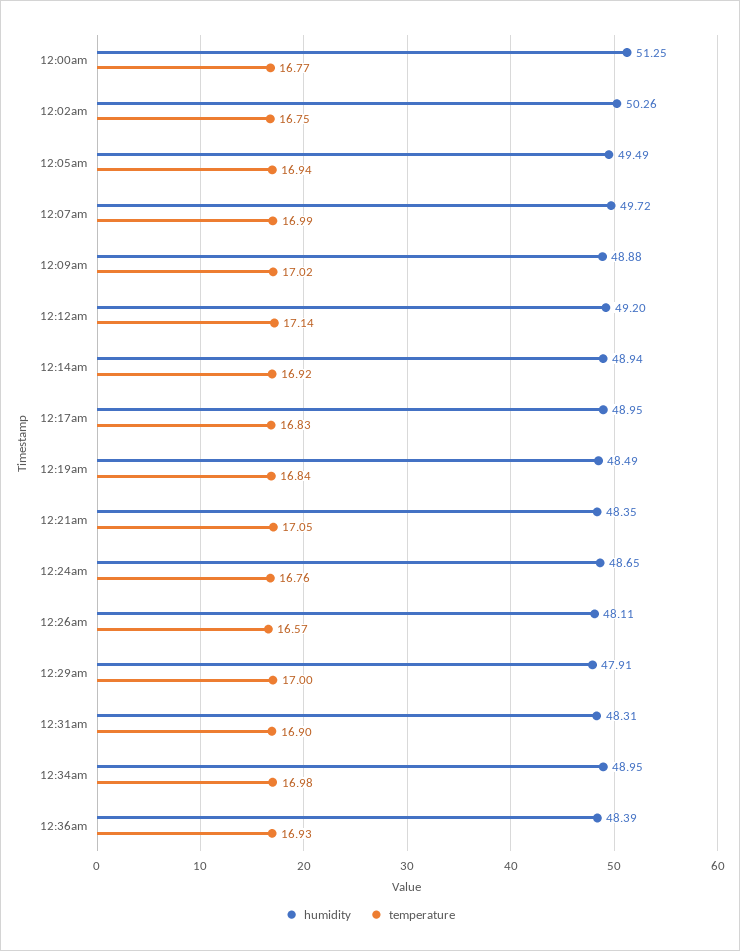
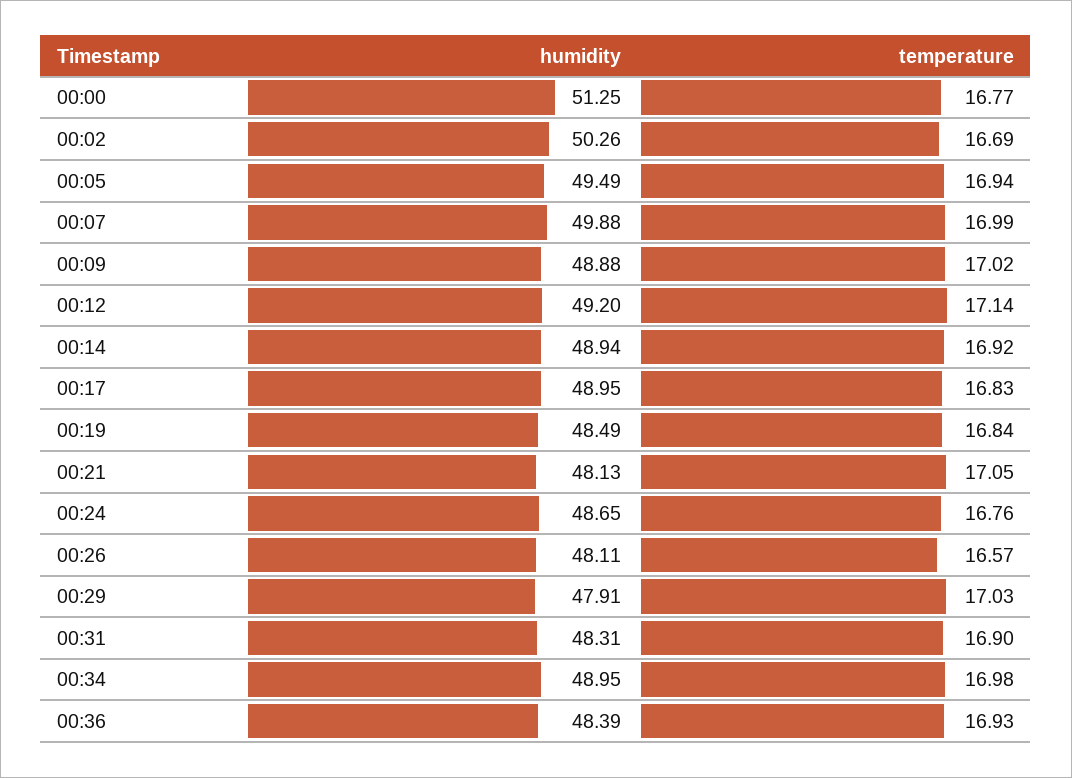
temperature, 12:02am: 16.75 -> 16.69
humidity, 12:07am: 49.72 -> 49.88
humidity, 12:21am: 48.35 -> 48.13
temperature, 12:29am: 17 -> 17.03

